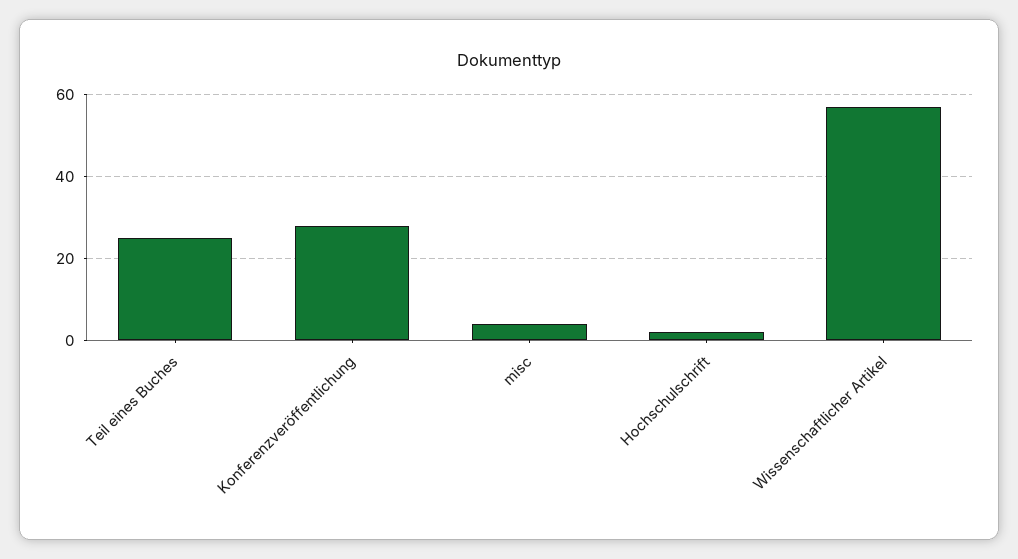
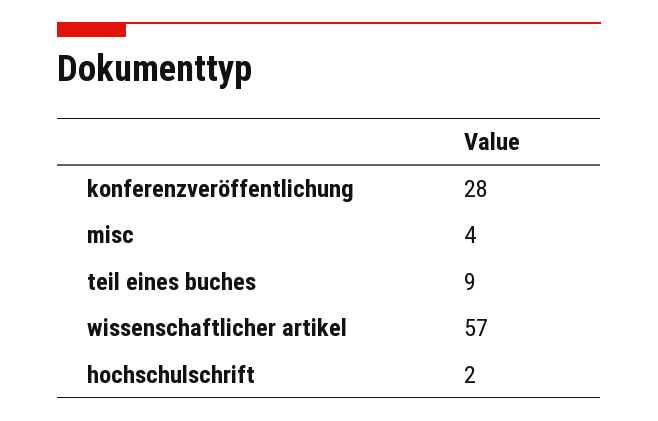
Teil eines Buches: 25 -> 9

